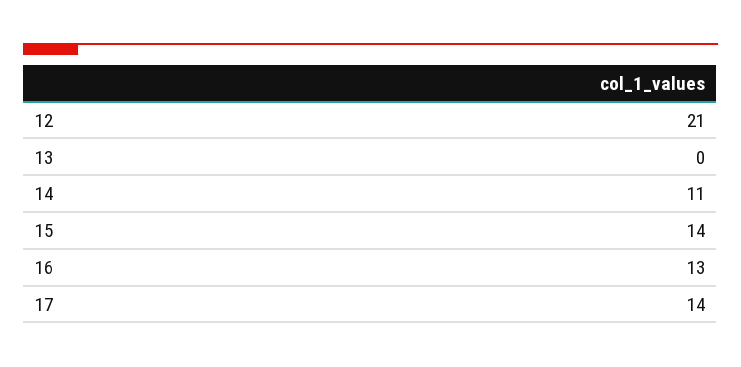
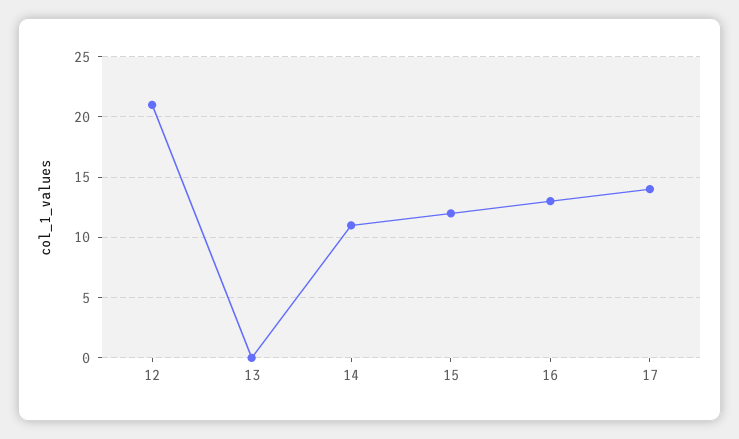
15: 14 -> 12

